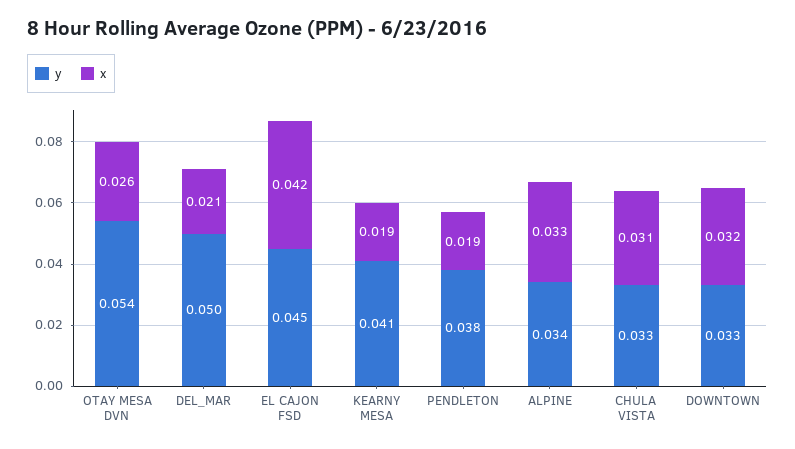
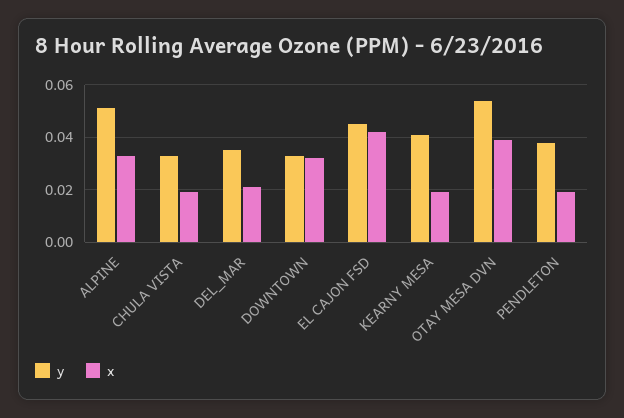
x, OTAY MESA DVN: 0.026 -> 0.04
y, DEL_MAR: 0.05 -> 0.035
y, ALPINE: 0.034 -> 0.05
x, CHULA VISTA: 0.031 -> 0.02

